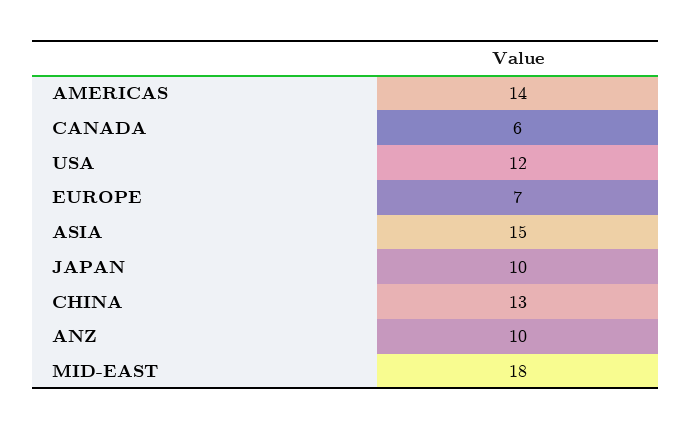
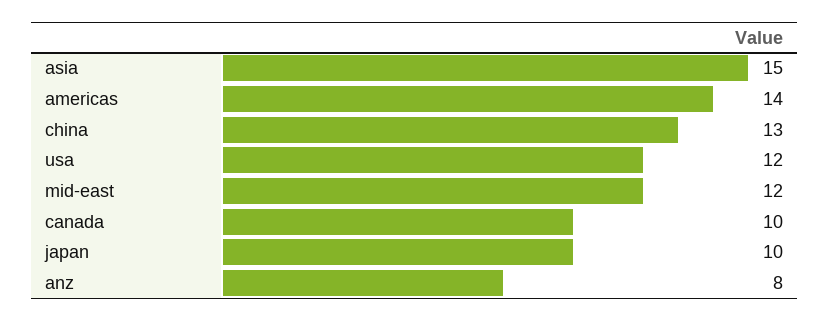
CANADA: 6 -> 10
EUROPE: 7 -> none
ANZ: 10 -> 8
MID-EAST: 18 -> 12

